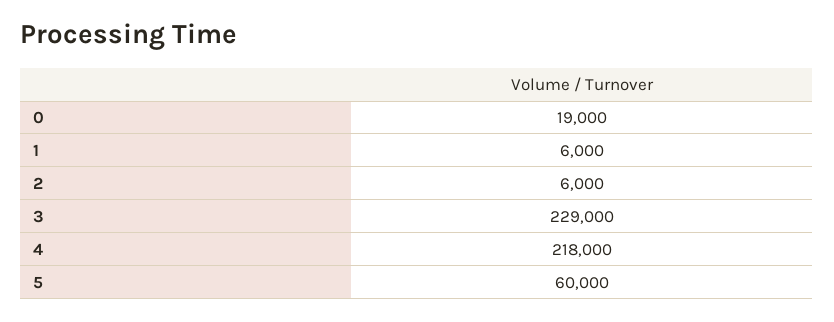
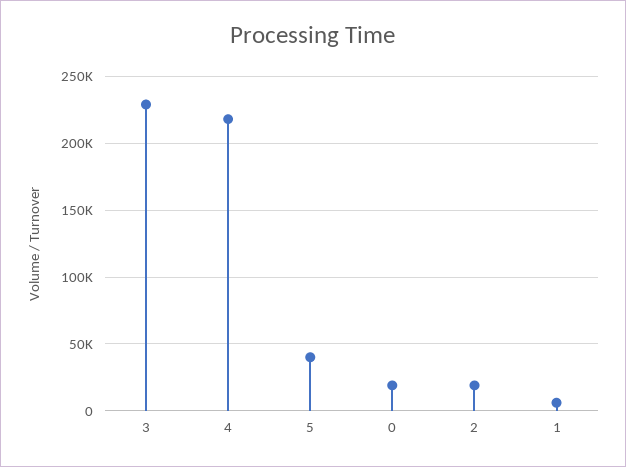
2: 6000 -> 20000
5: 60000 -> 40000

